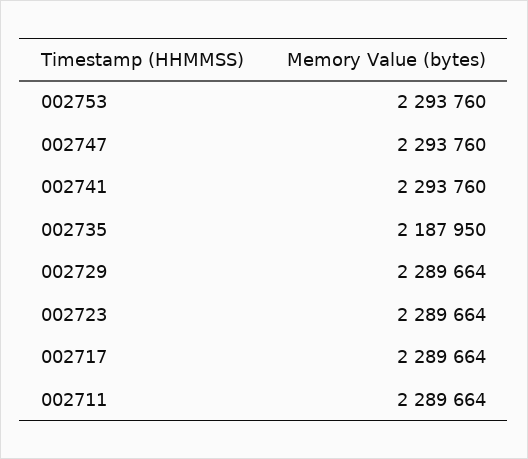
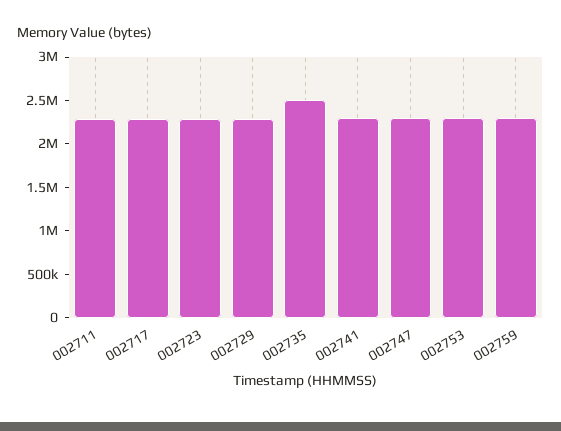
002735: 2187950 -> 2500000
002759: none -> 2300000

